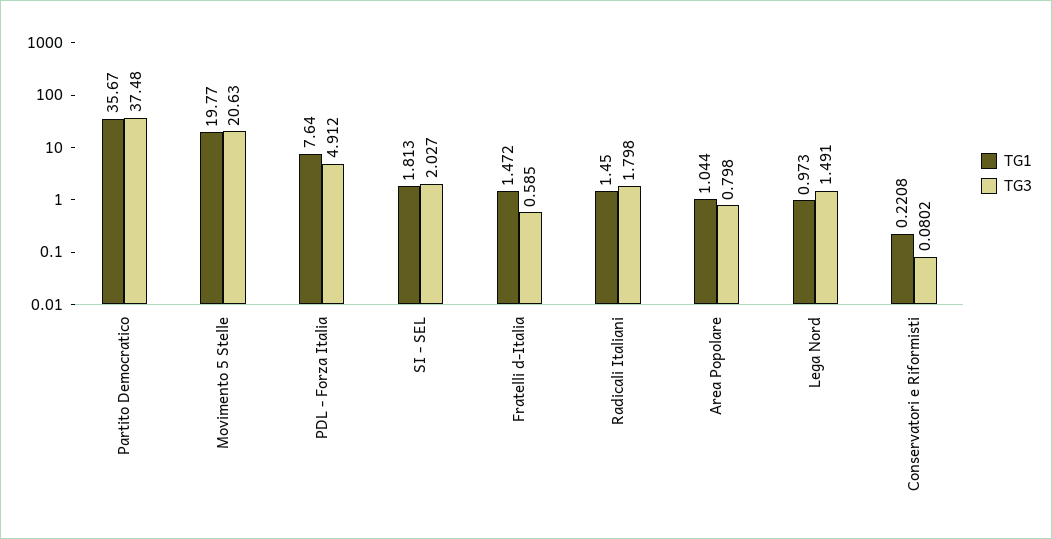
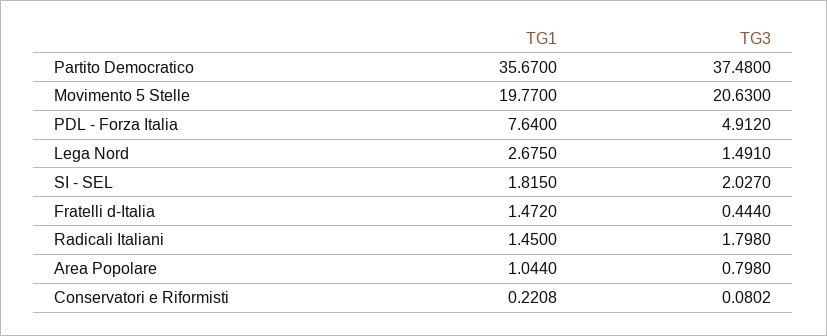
TG1, SI - SEL: 1.813 -> 1.815
TG3, Fratelli d-Italia: 0.585 -> 0.444
TG1, Lega Nord: 0.973 -> 2.675

